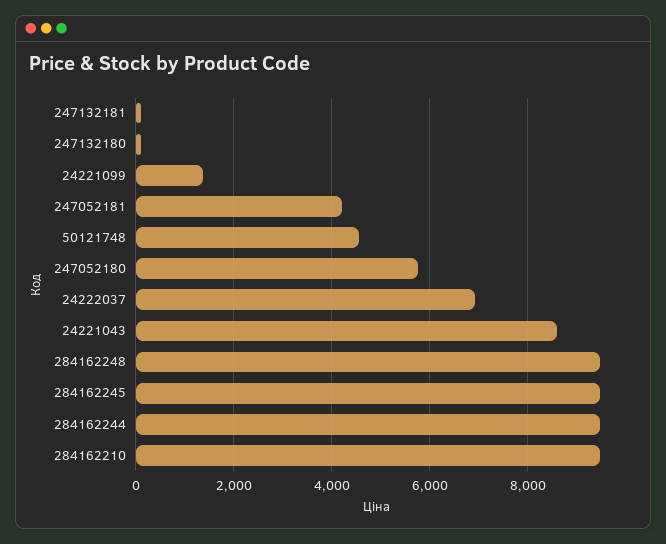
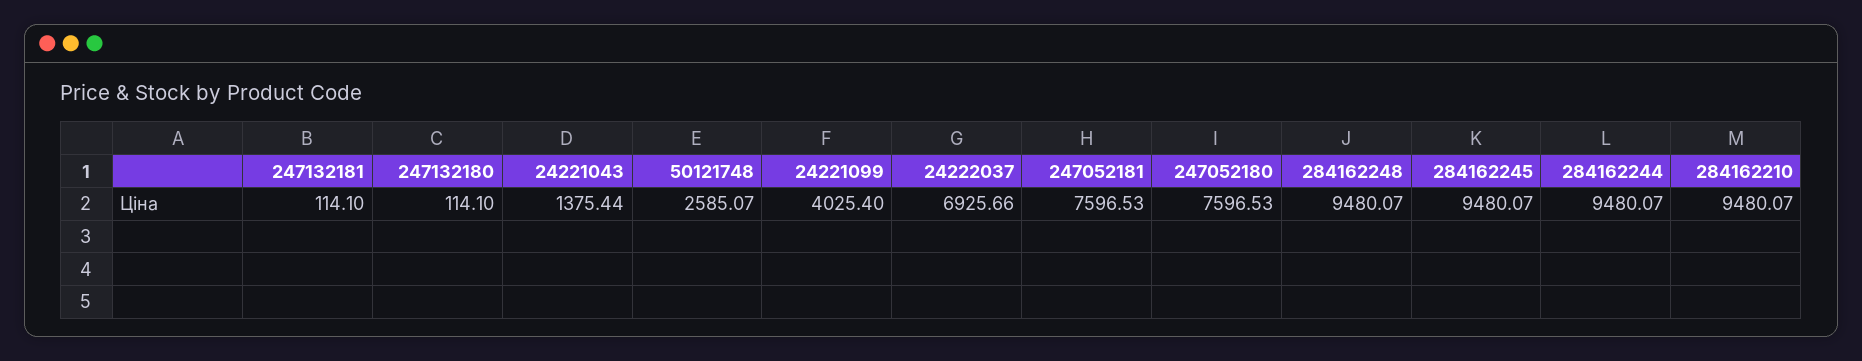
24221099: 1400 -> 4025.4
247052181: 4200 -> 7596.53
50121748: 4600 -> 2585.07
247052180: 5800 -> 7596.53
24221043: 8600 -> 1375.44

